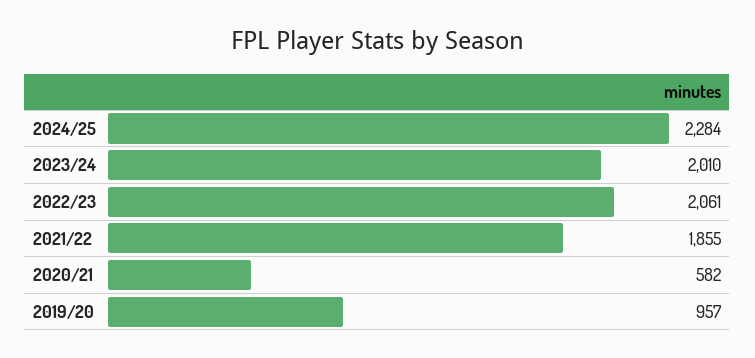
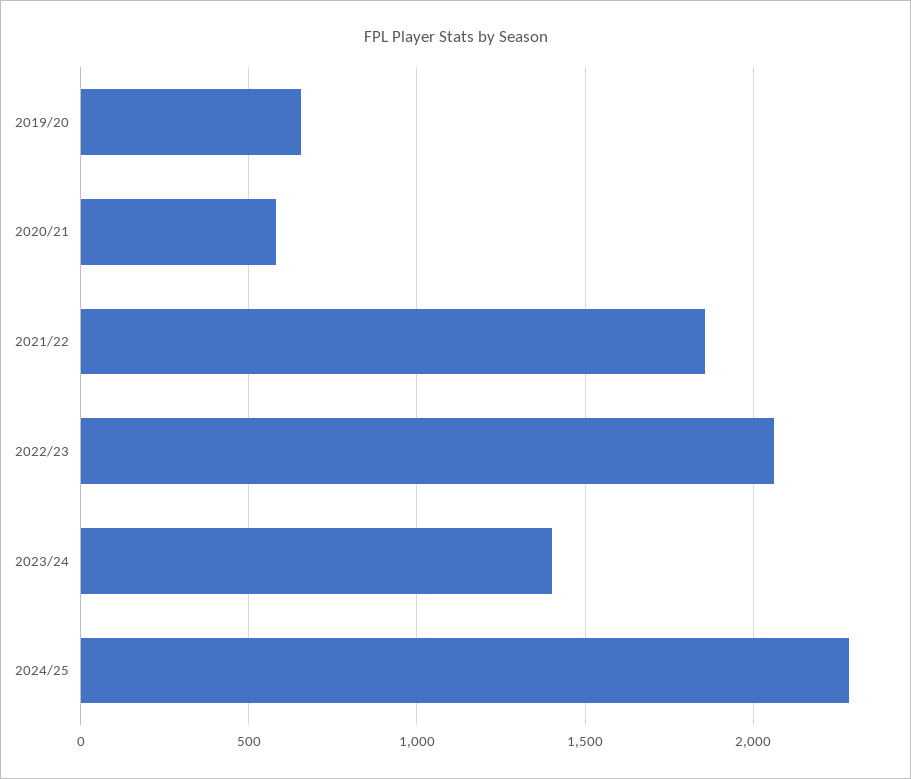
2023/24: 2010 -> 1400
2019/20: 957 -> 650

